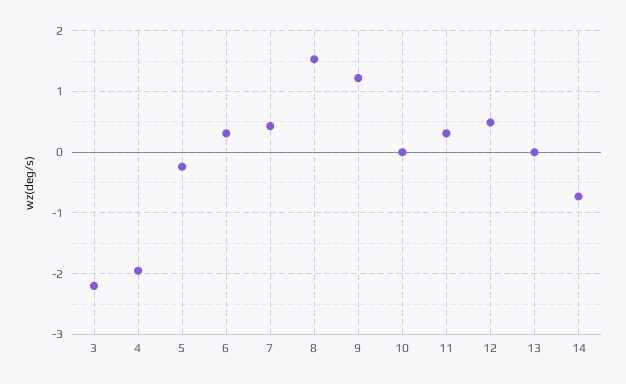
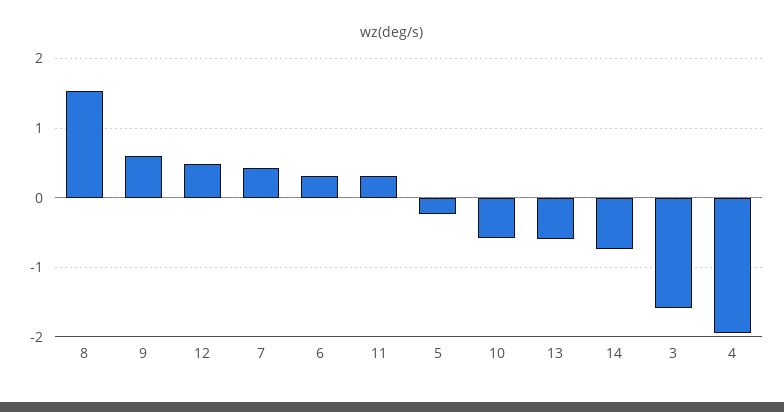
3: -2.2 -> -1.6
9: 1.2 -> 0.6
10: 0 -> -0.6
13: 0 -> -0.6

